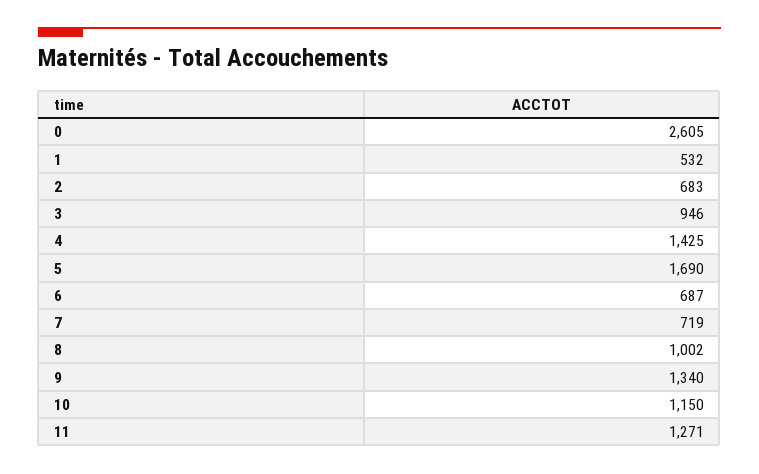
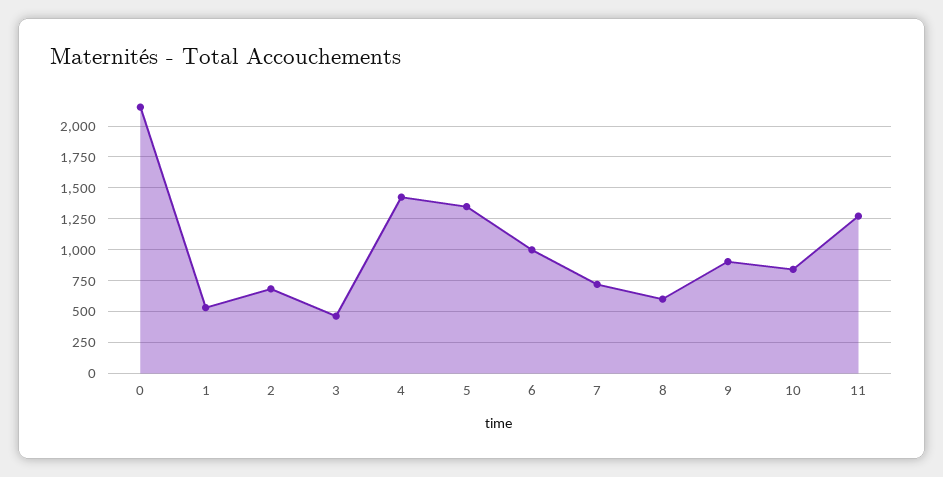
0: 2605 -> 2150
3: 946 -> 450
5: 1690 -> 1350
6: 687 -> 1000
8: 1002 -> 600
9: 1340 -> 900
10: 1150 -> 850

